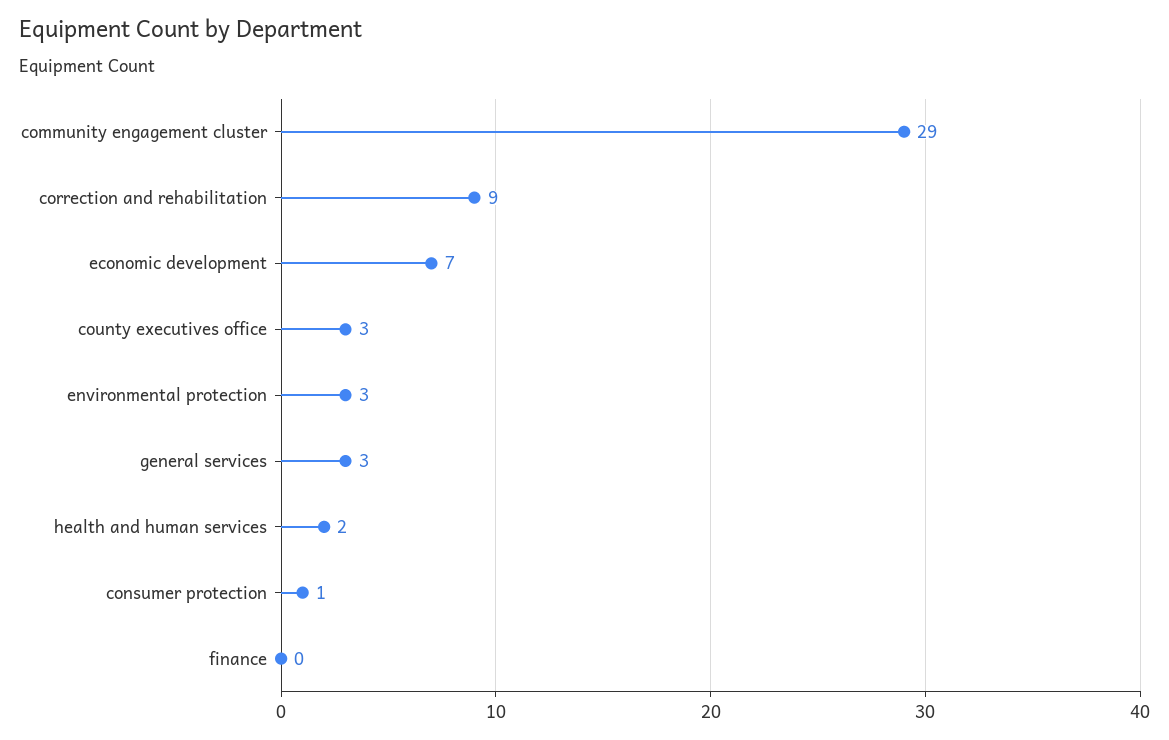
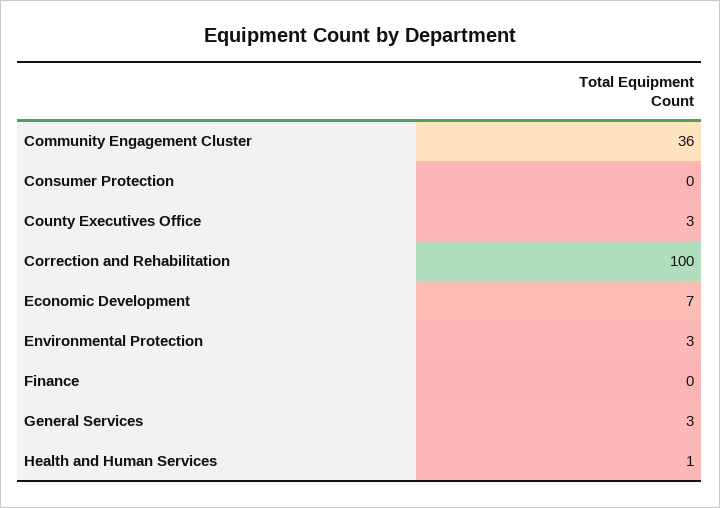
community engagement cluster: 29 -> 36
correction and rehabilitation: 9 -> 100
health and human services: 2 -> 1
consumer protection: 1 -> 0

